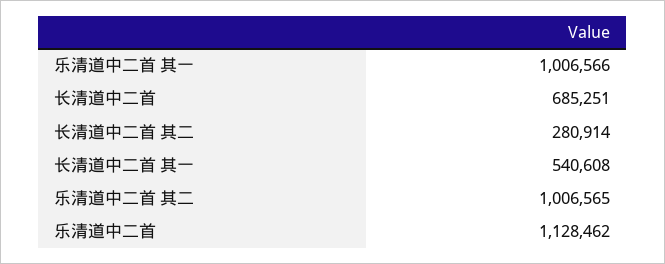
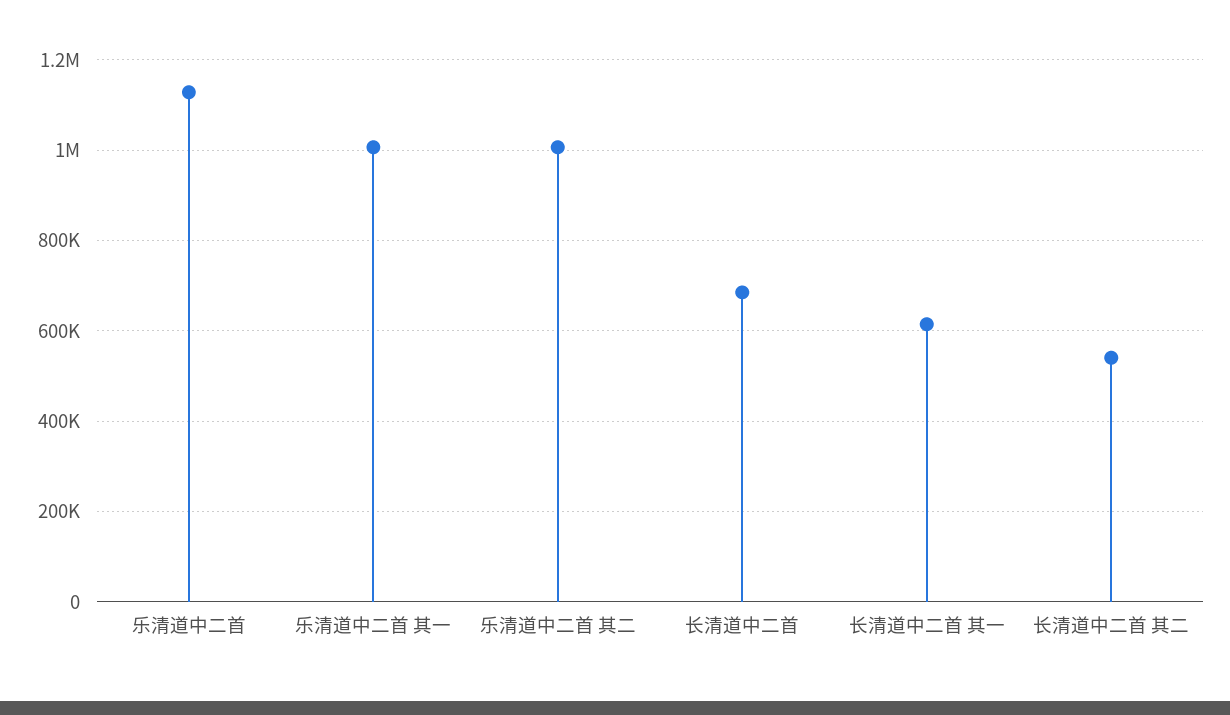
长清道中二首 其二: 280914 -> 540000
长清道中二首 其一: 540608 -> 620000

